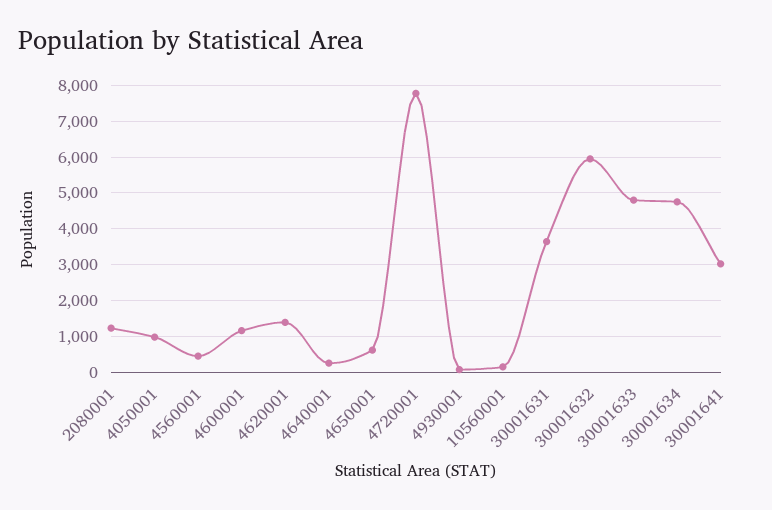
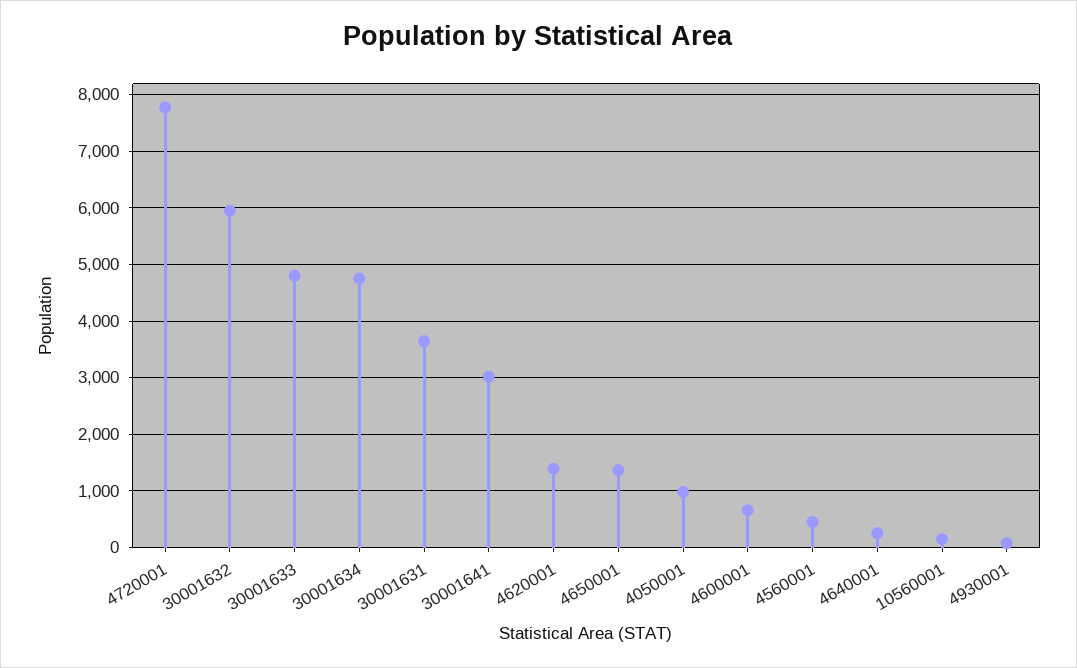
2080001: 1200 -> none
4600001: 1200 -> 600
4650001: 600 -> 1400

